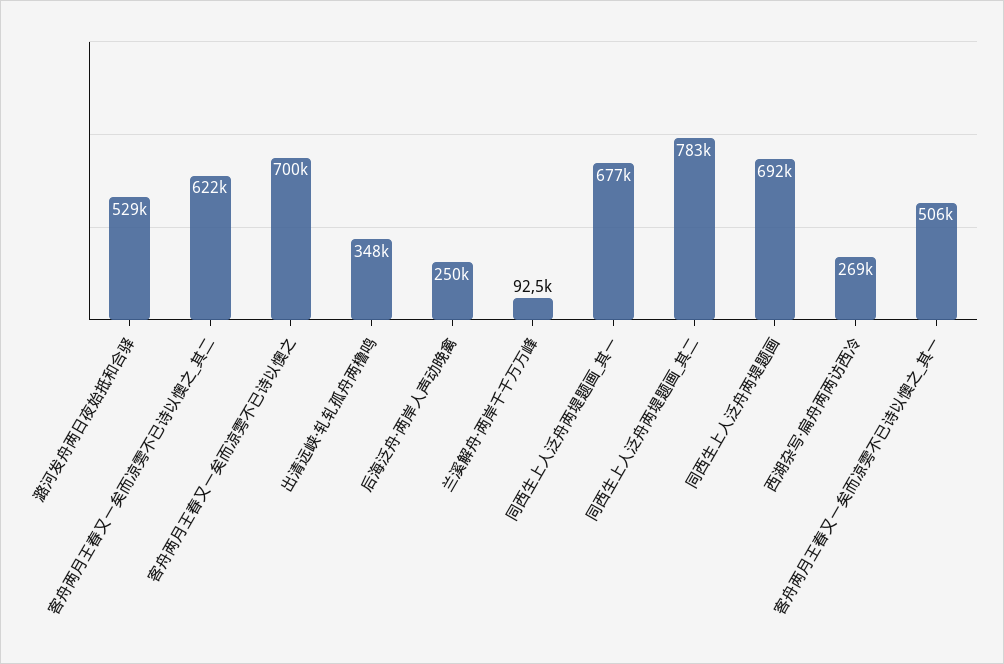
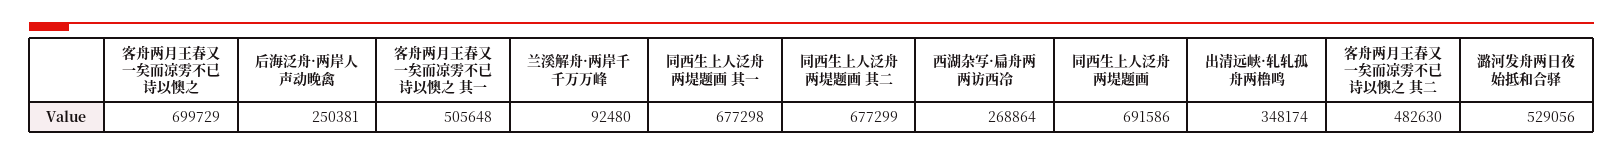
客舟两月王春又一矣而凉雱不已诗以懊之_其二: 622000 -> 482630
同西生上人泛舟两堤题画_其二: 783000 -> 677299

